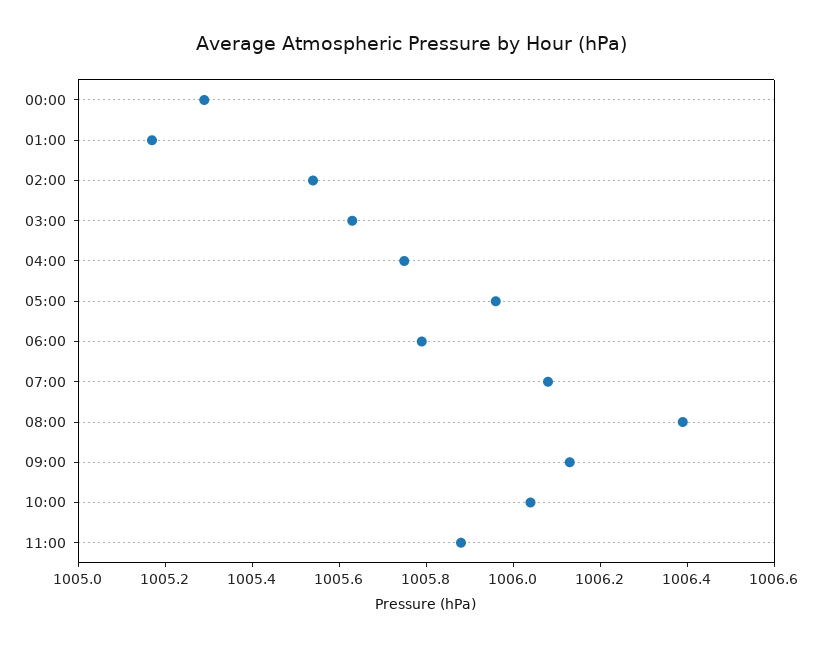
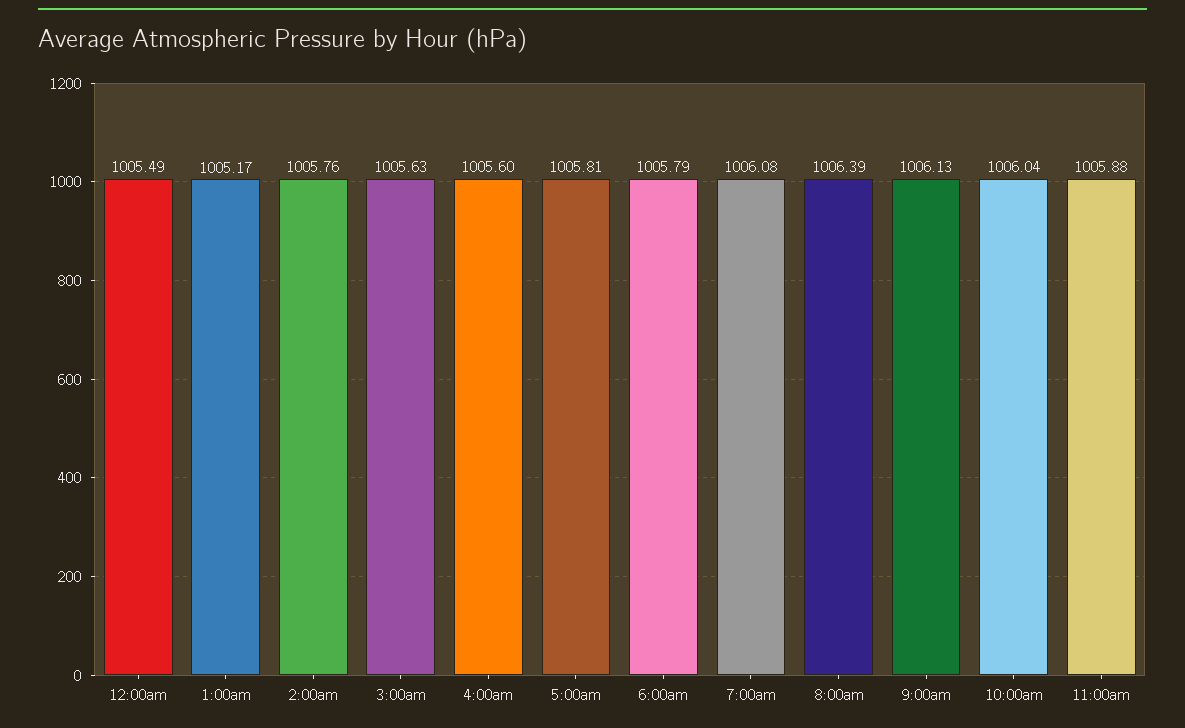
00:00: 1005.3 -> 1005.49
02:00: 1005.55 -> 1005.76
04:00: 1005.75 -> 1005.6
05:00: 1005.95 -> 1005.81

